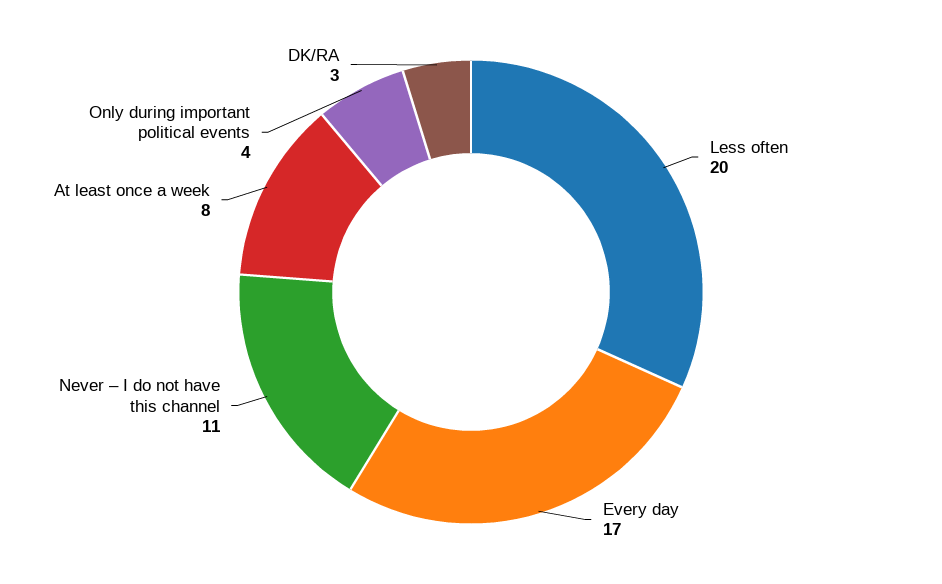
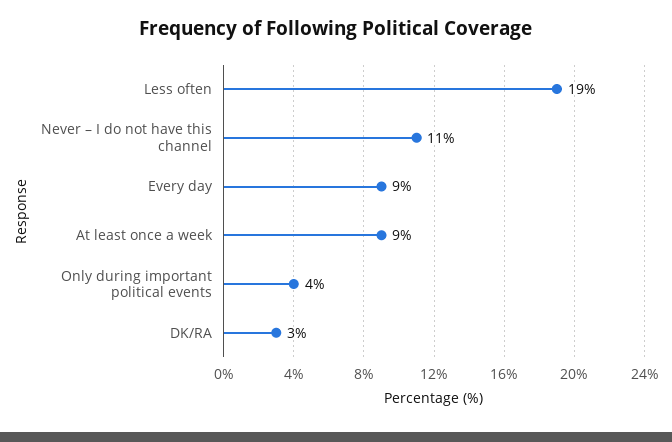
Less often: 20 -> 19
Every day: 17 -> 9
At least once a week: 8 -> 9

